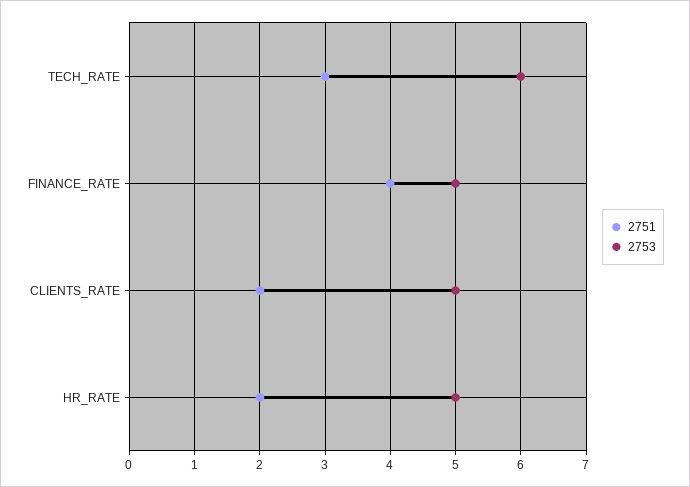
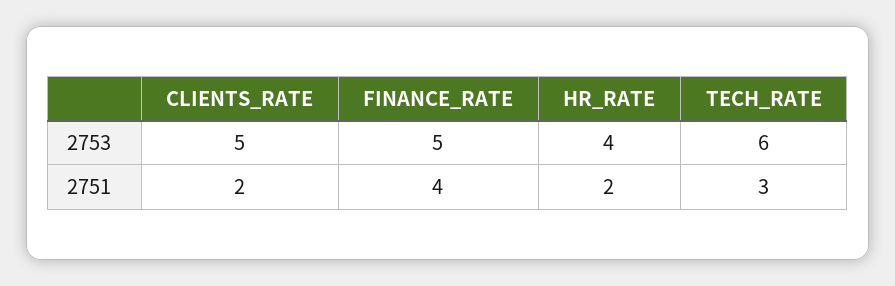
2753, HR_RATE: 5 -> 4

